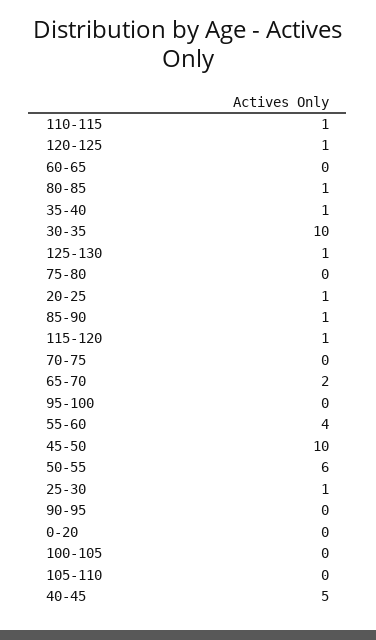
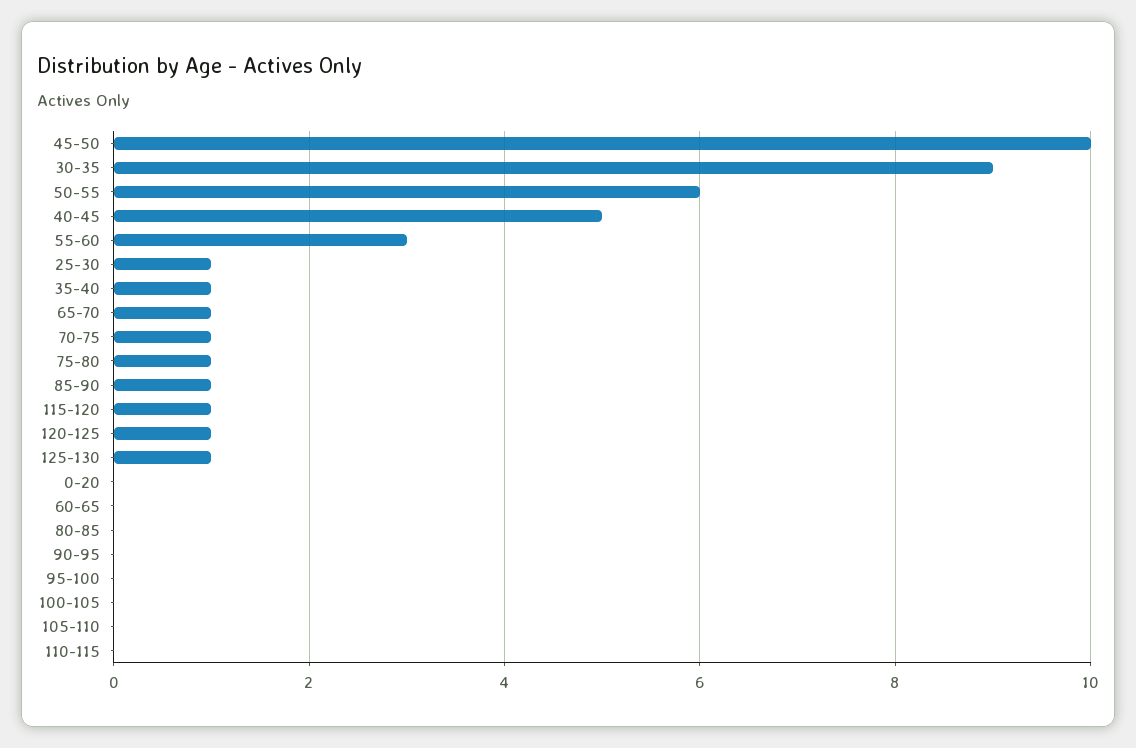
110-115: 1 -> 0
80-85: 1 -> 0
30-35: 10 -> 9
75-80: 0 -> 1
20-25: 1 -> none
70-75: 0 -> 1
65-70: 2 -> 1
55-60: 4 -> 3

